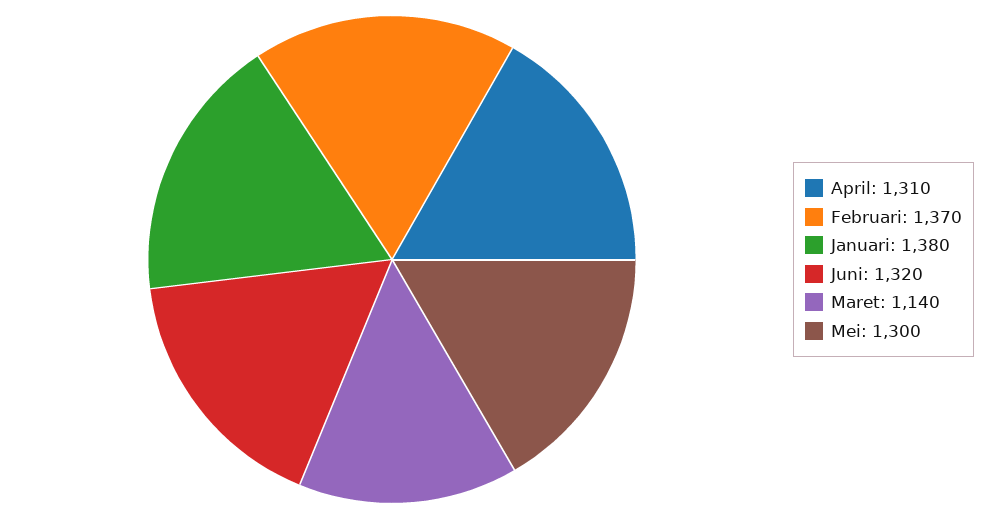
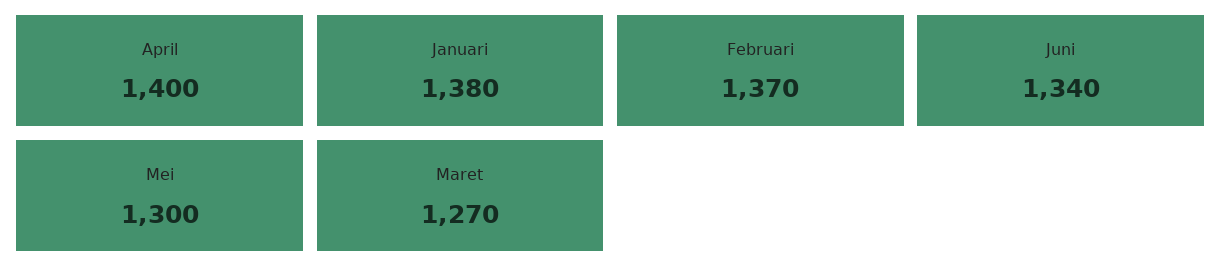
April: 1310 -> 1400
Juni: 1320 -> 1340
Maret: 1140 -> 1270

